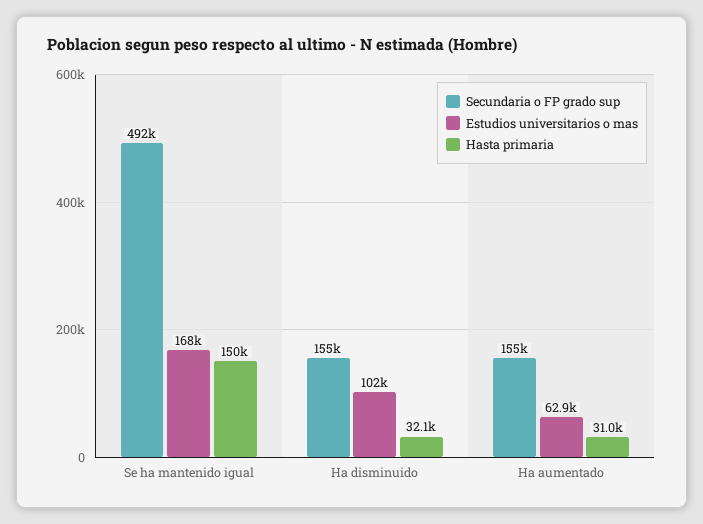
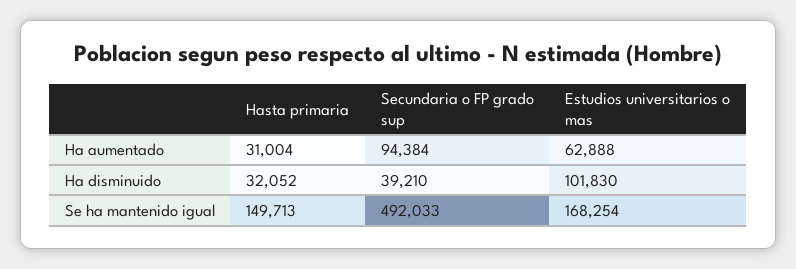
Secundaria o FP grado sup, Ha disminuido: 155000 -> 39210
Secundaria o FP grado sup, Ha aumentado: 155000 -> 94384

